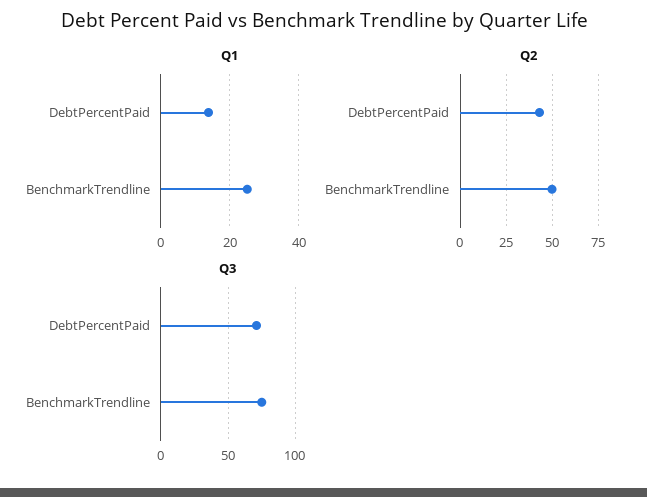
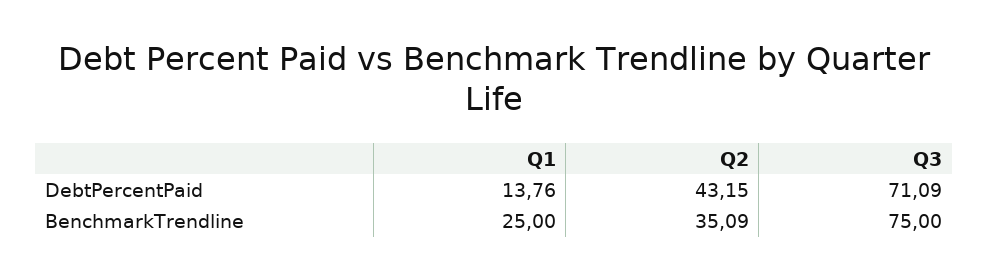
Q2, BenchmarkTrendline: 50 -> 35.09

